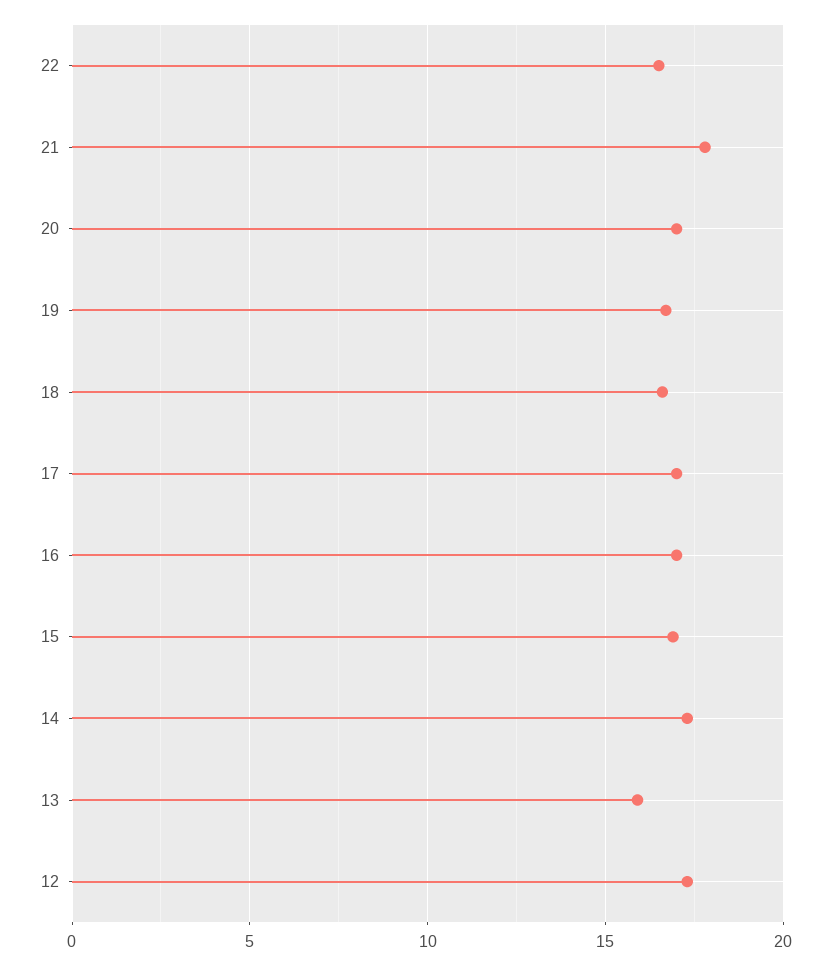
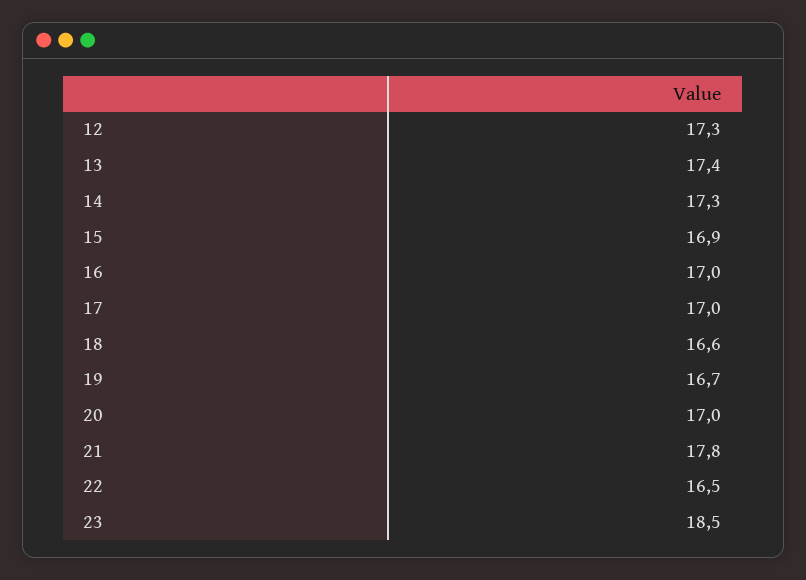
13: 16 -> 17.4
23: none -> 18.5

